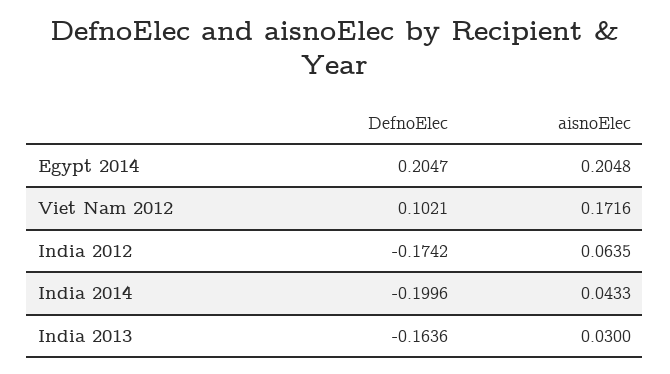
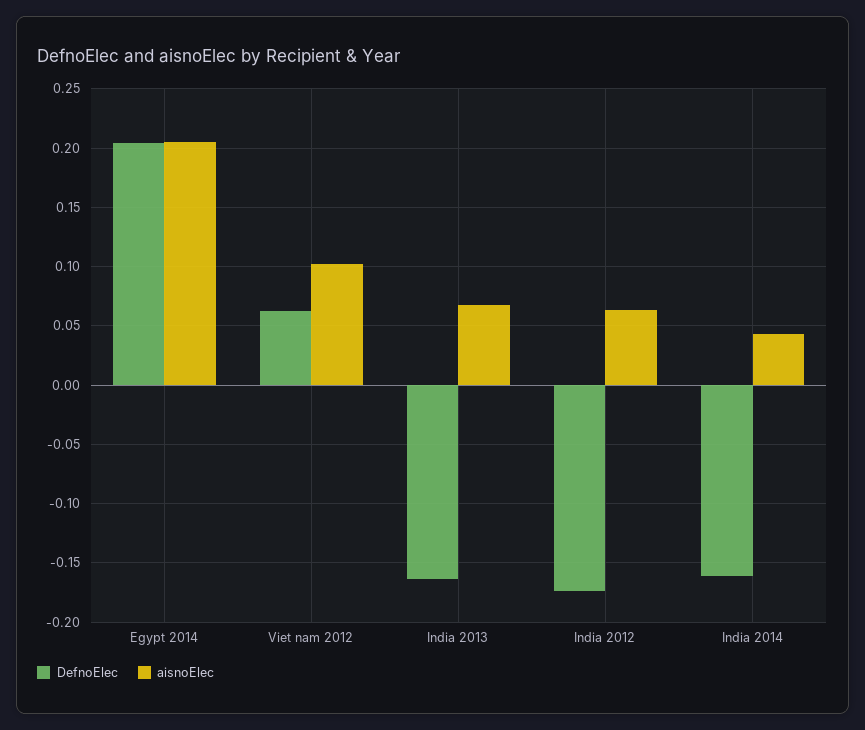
DefnoElec, Viet Nam 2012: 0.1021 -> 0.06
aisnoElec, Viet Nam 2012: 0.1716 -> 0.1
DefnoElec, India 2014: -0.1996 -> -0.16
aisnoElec, India 2013: 0.03 -> 0.07

